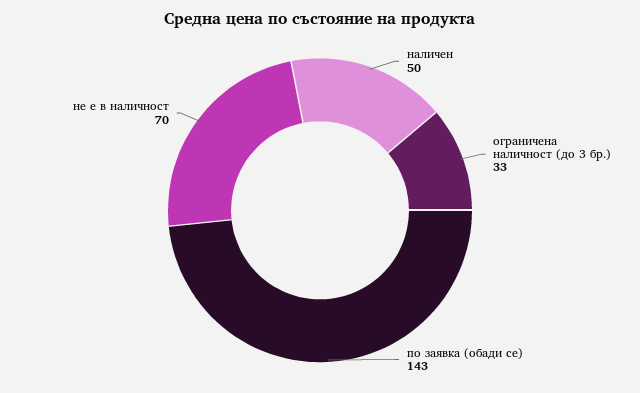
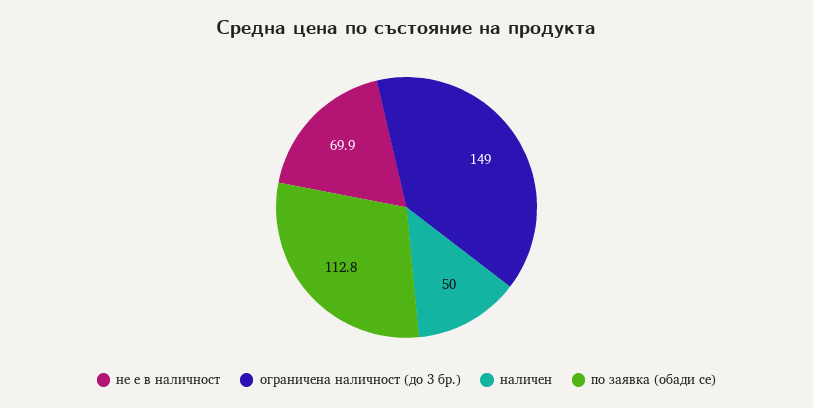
ограничена наличност (до 3 бр.): 33 -> 149
по заявка (обади се): 143 -> 112.8

